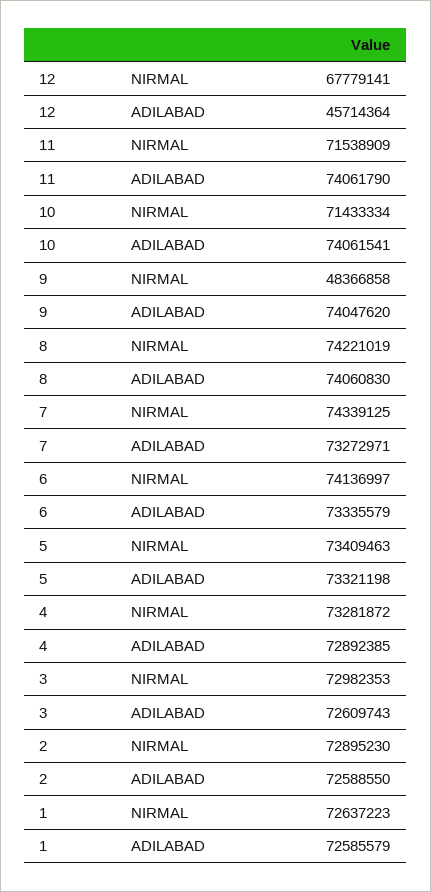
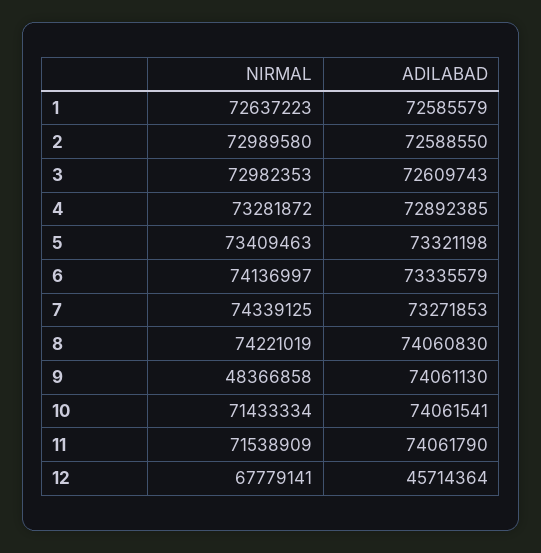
9, ADILABAD: 74047620 -> 74061130
7, ADILABAD: 73272971 -> 73271853
2, NIRMAL: 72895230 -> 72989580

